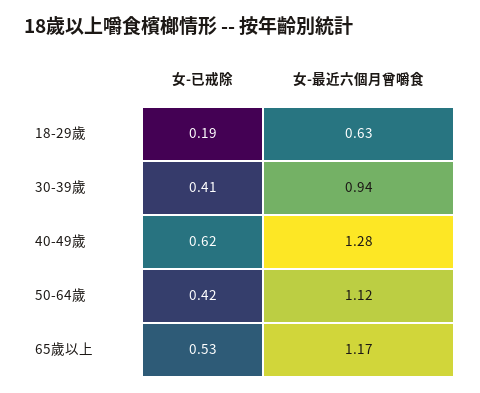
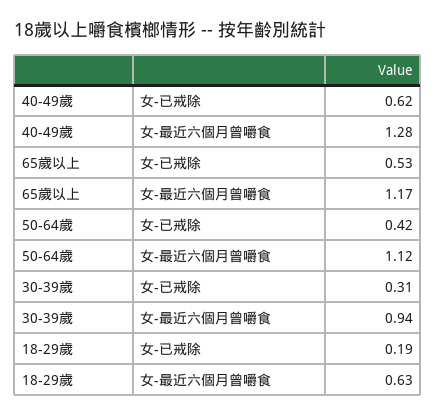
女-已戒除, 30-39歲: 0.41 -> 0.31

